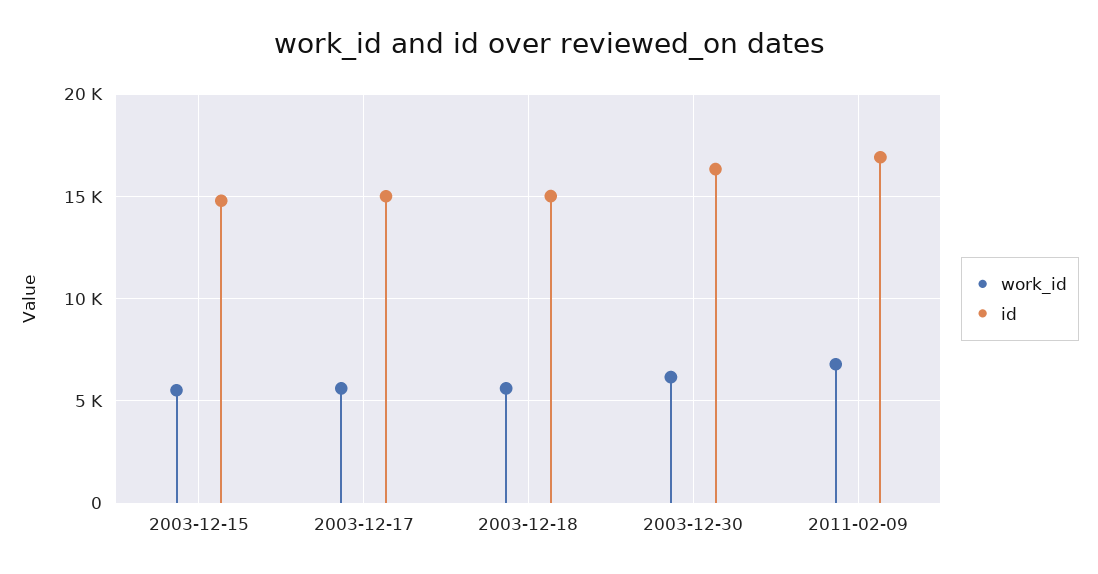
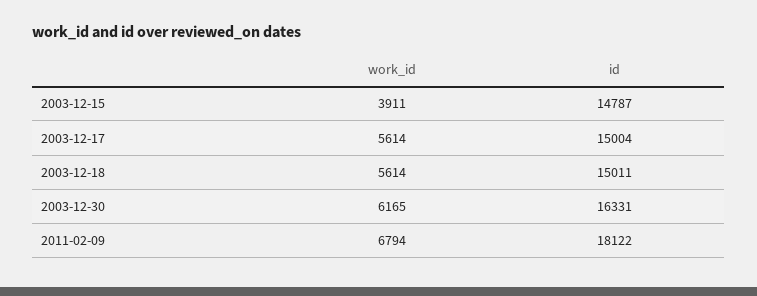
work_id, 2003-12-15: 5500 -> 3911
id, 2011-02-09: 17000 -> 18122

